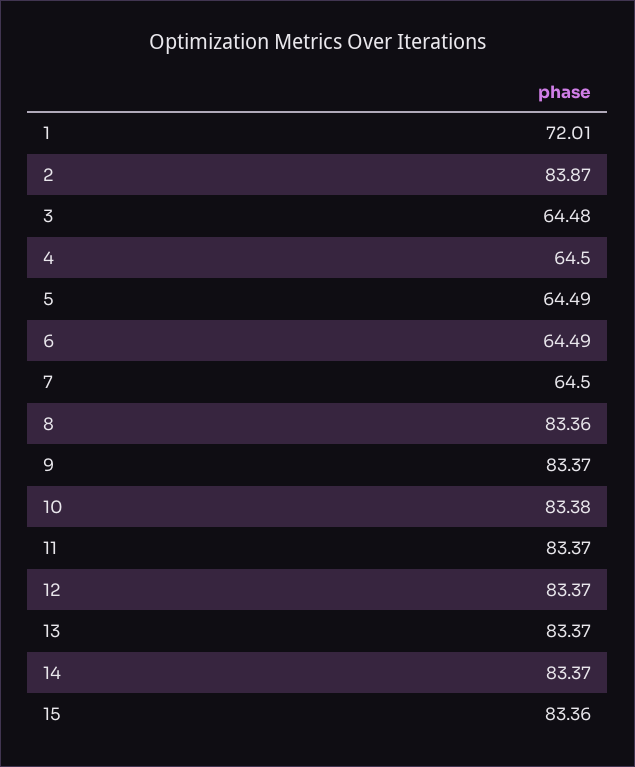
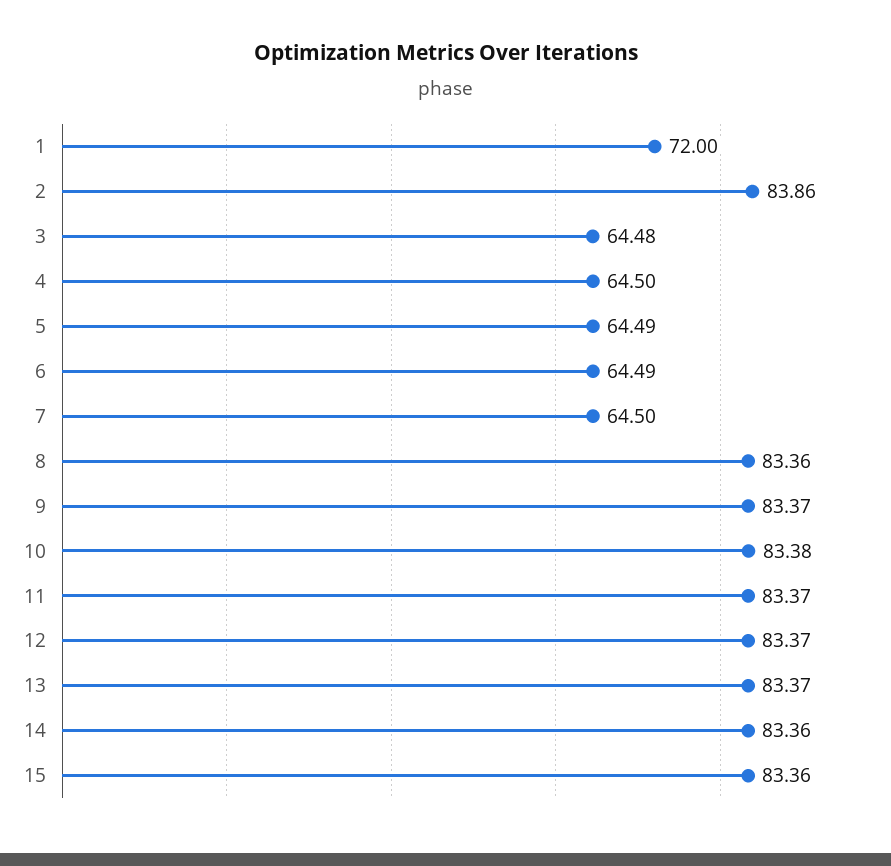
1: 72.01 -> 72
2: 83.87 -> 83.86
14: 83.37 -> 83.36

